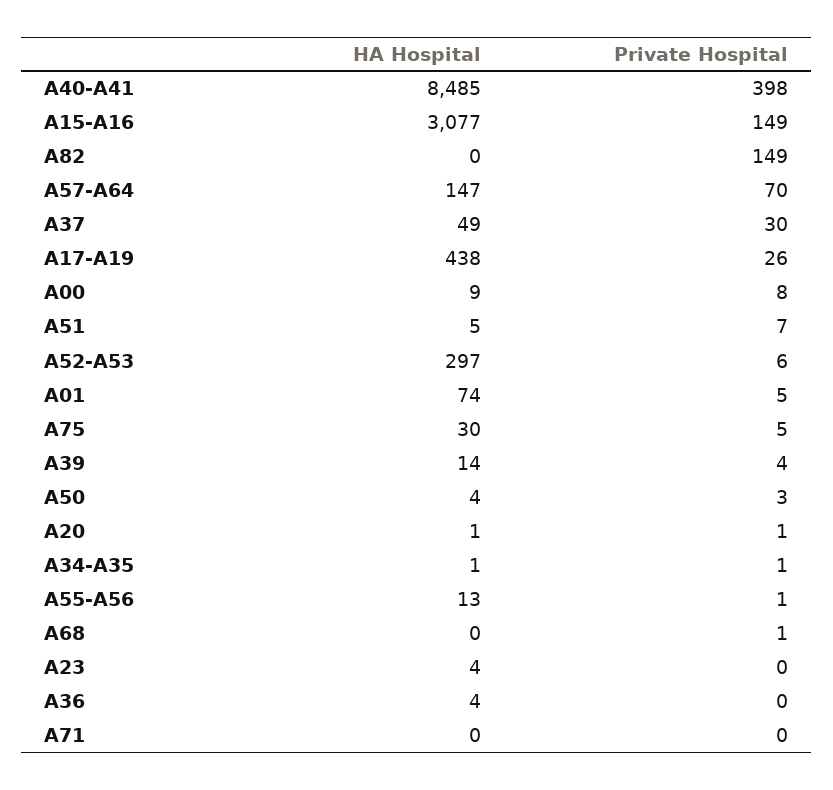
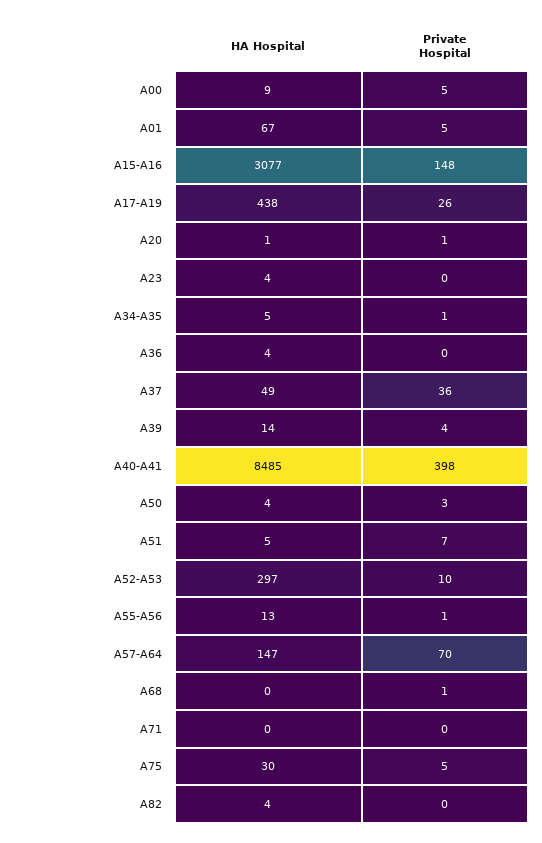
Private Hospital, A15-A16: 149 -> 148
HA Hospital, A82: 0 -> 4
Private Hospital, A82: 149 -> 0
Private Hospital, A37: 30 -> 36
Private Hospital, A00: 8 -> 5
Private Hospital, A52-A53: 6 -> 10
HA Hospital, A01: 74 -> 67
HA Hospital, A34-A35: 1 -> 5

